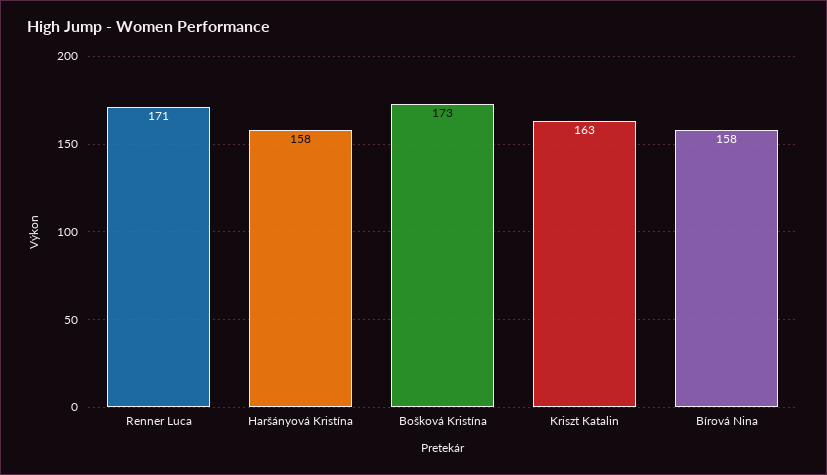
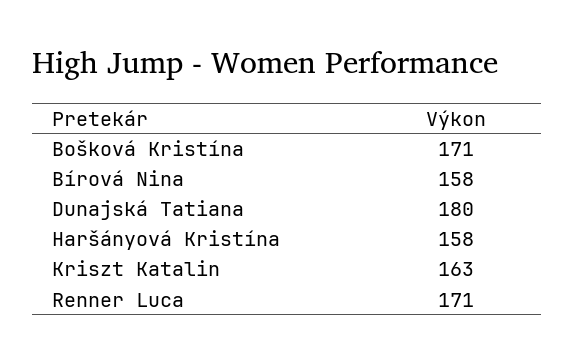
Bošková Kristína: 173 -> 171
Dunajská Tatiana: none -> 180

